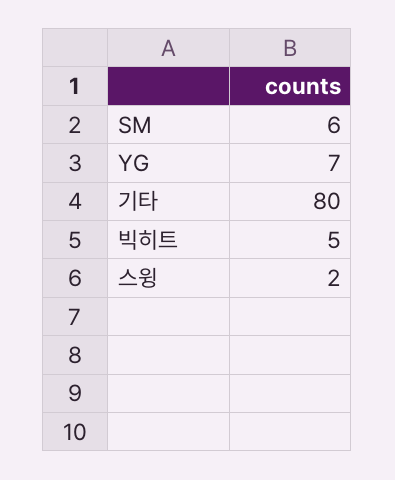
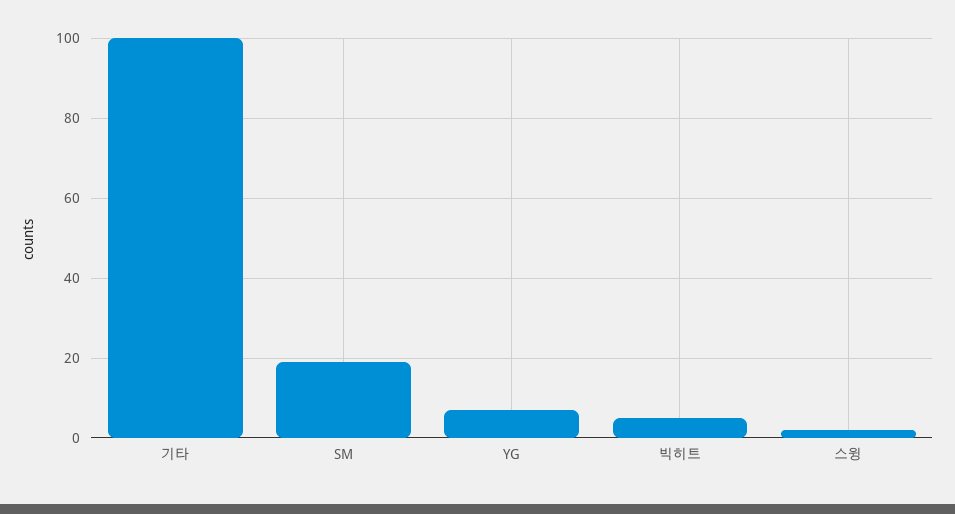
SM: 6 -> 20
기타: 80 -> 100

